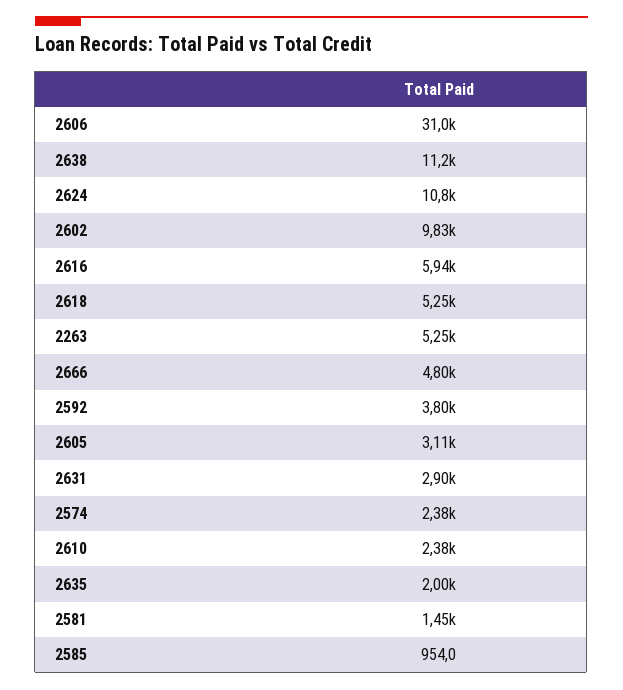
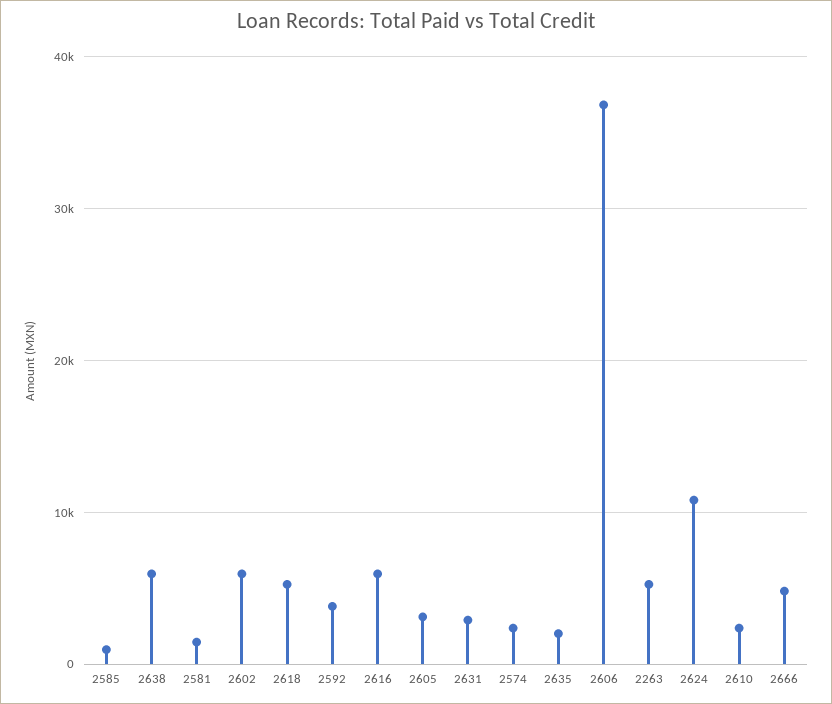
2606: 31000 -> 37000
2638: 11200 -> 6000
2602: 9830 -> 6000

